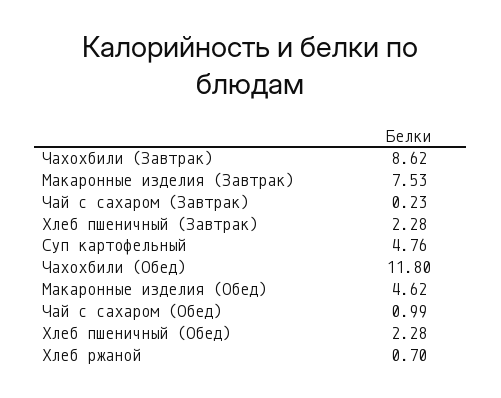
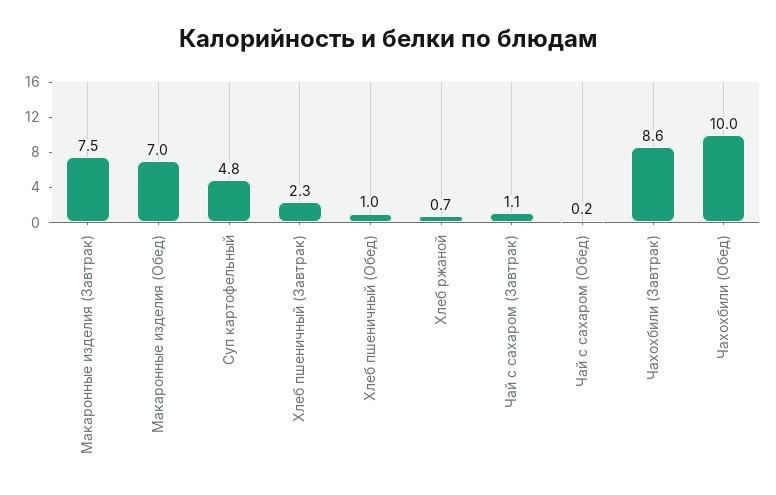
Чай с сахаром (Завтрак): 0.23 -> 1.1
Чахохбили (Обед): 11.8 -> 10
Макаронные изделия (Обед): 4.62 -> 7
Чай с сахаром (Обед): 0.99 -> 0.2
Хлеб пшеничный (Обед): 2.28 -> 1

